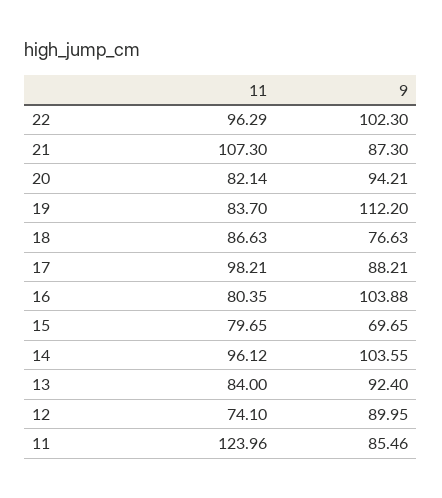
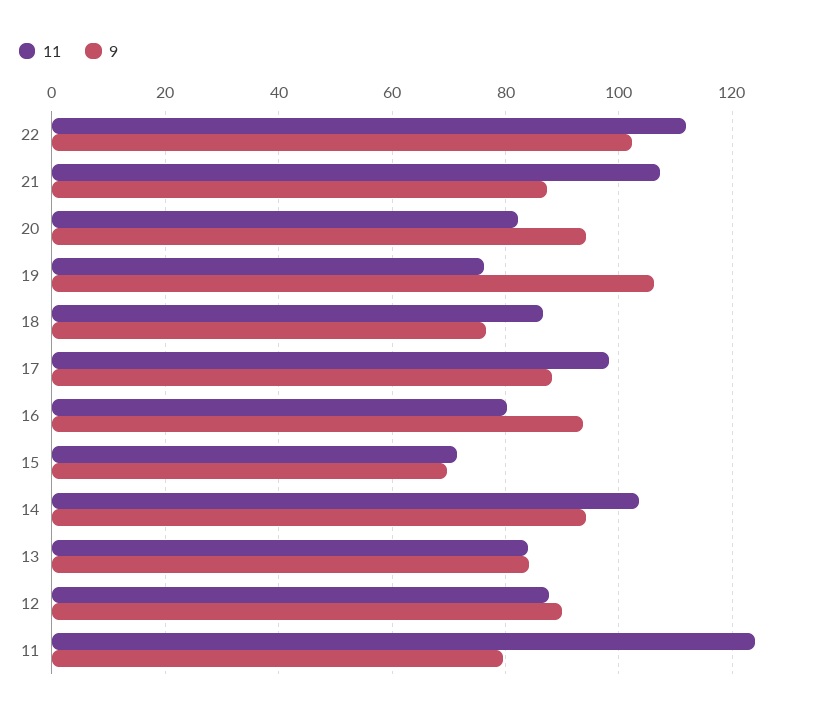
11, 22: 96.29 -> 112
11, 19: 83.7 -> 76
9, 19: 112.2 -> 106
9, 16: 103.88 -> 94
11, 15: 79.65 -> 72
11, 14: 96.12 -> 104
9, 14: 103.55 -> 94
9, 13: 92.4 -> 84
11, 12: 74.1 -> 88
9, 11: 85.46 -> 80

